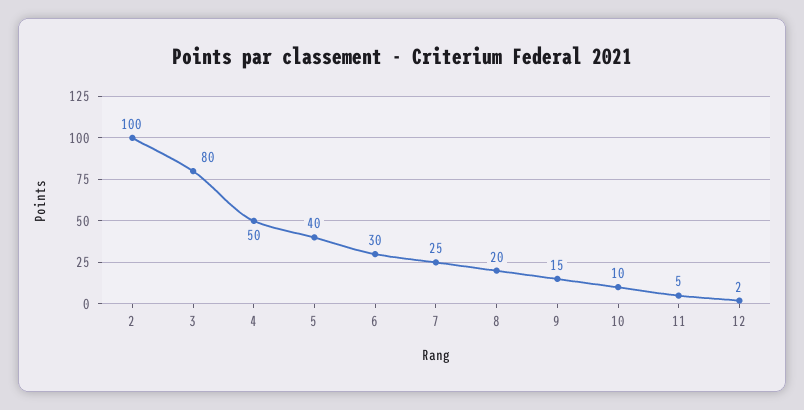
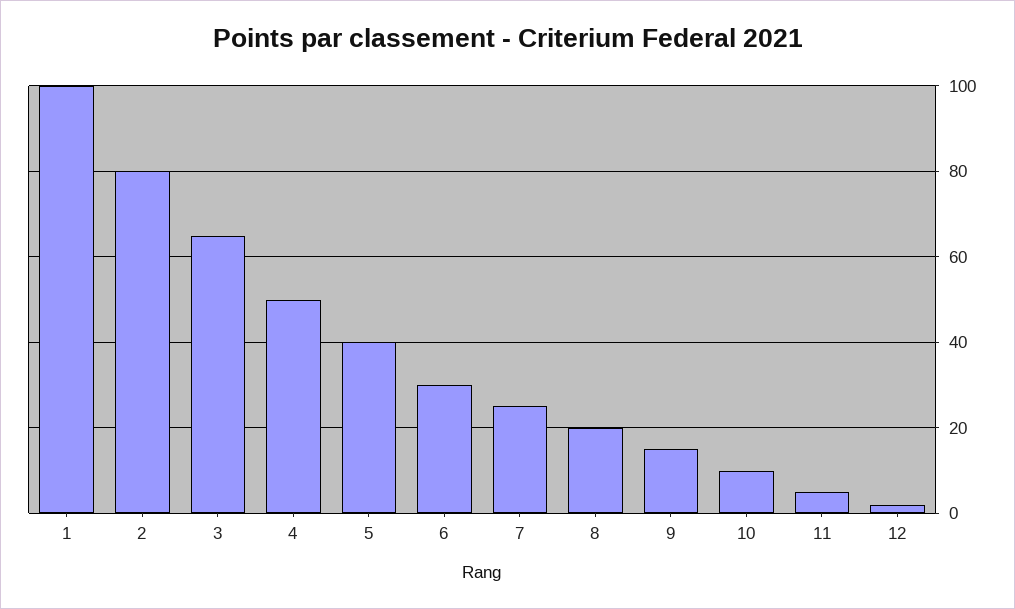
2: 100 -> 80
3: 80 -> 65
1: none -> 100

